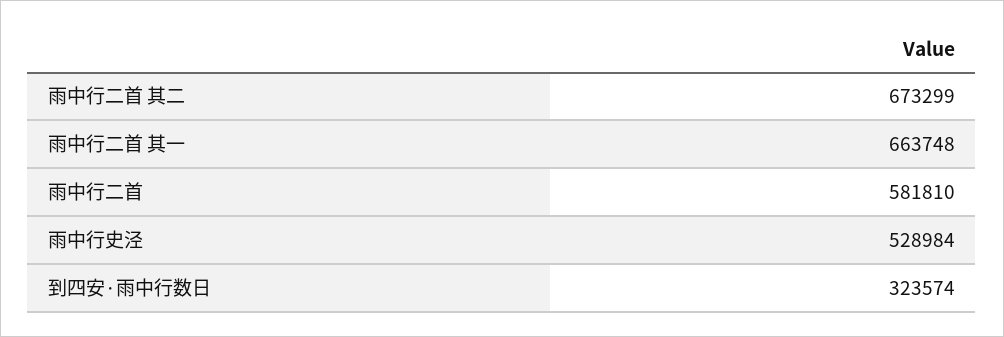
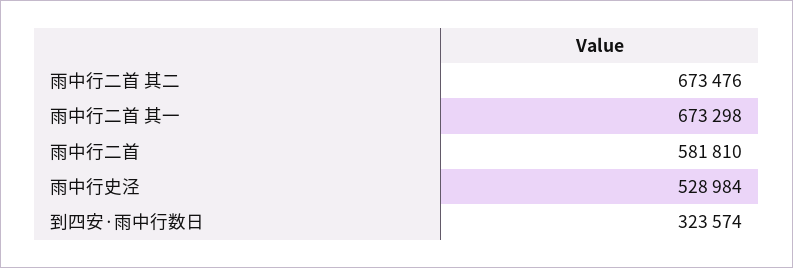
雨中行二首 其二: 673299 -> 673476
雨中行二首 其一: 663748 -> 673298

